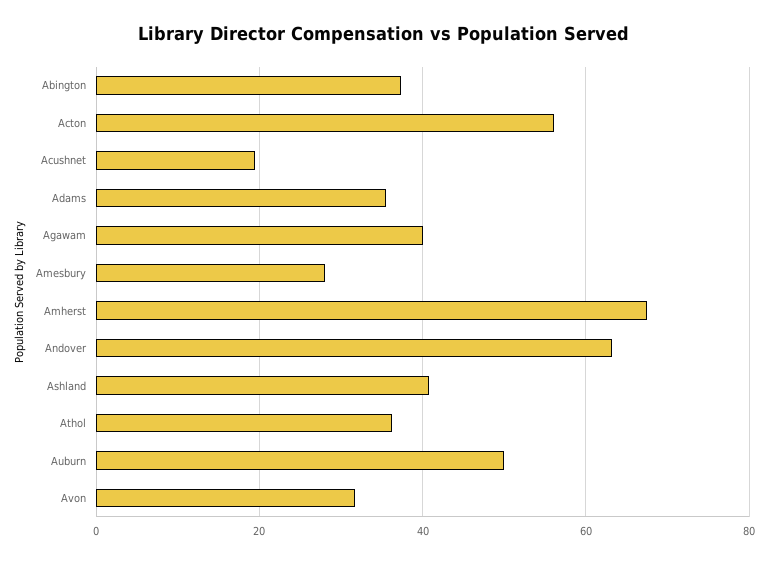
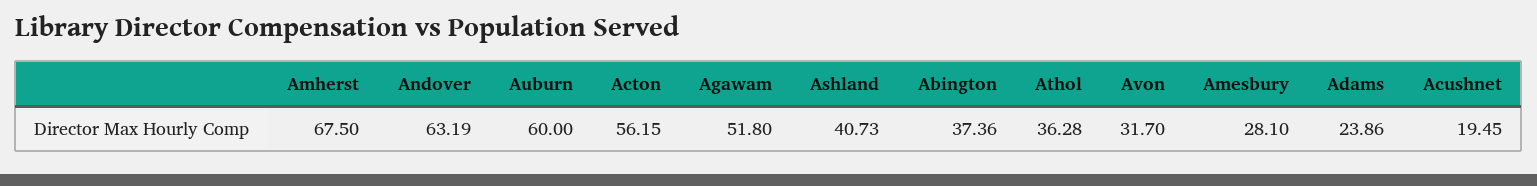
Adams: 36 -> 23.86
Agawam: 40 -> 51.8
Auburn: 50 -> 60

